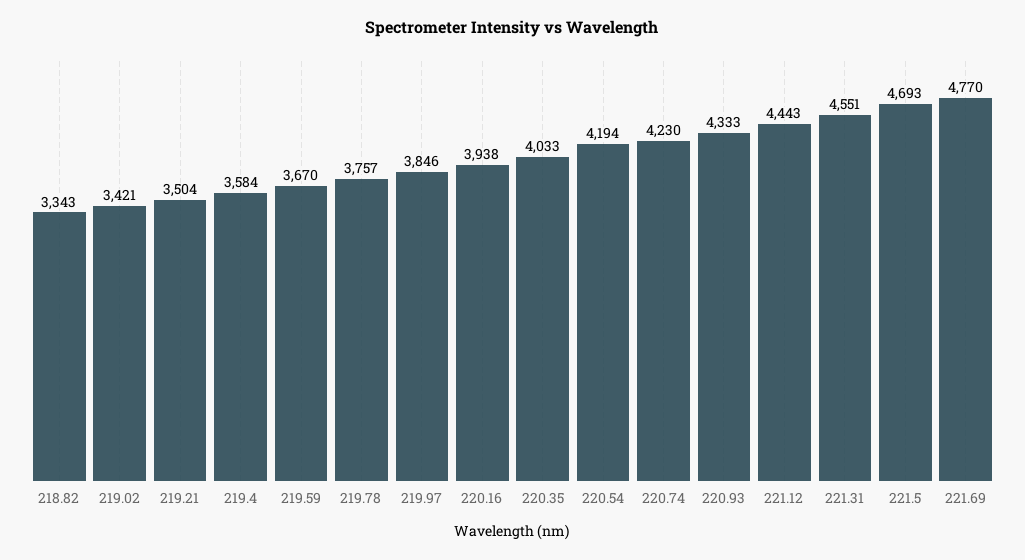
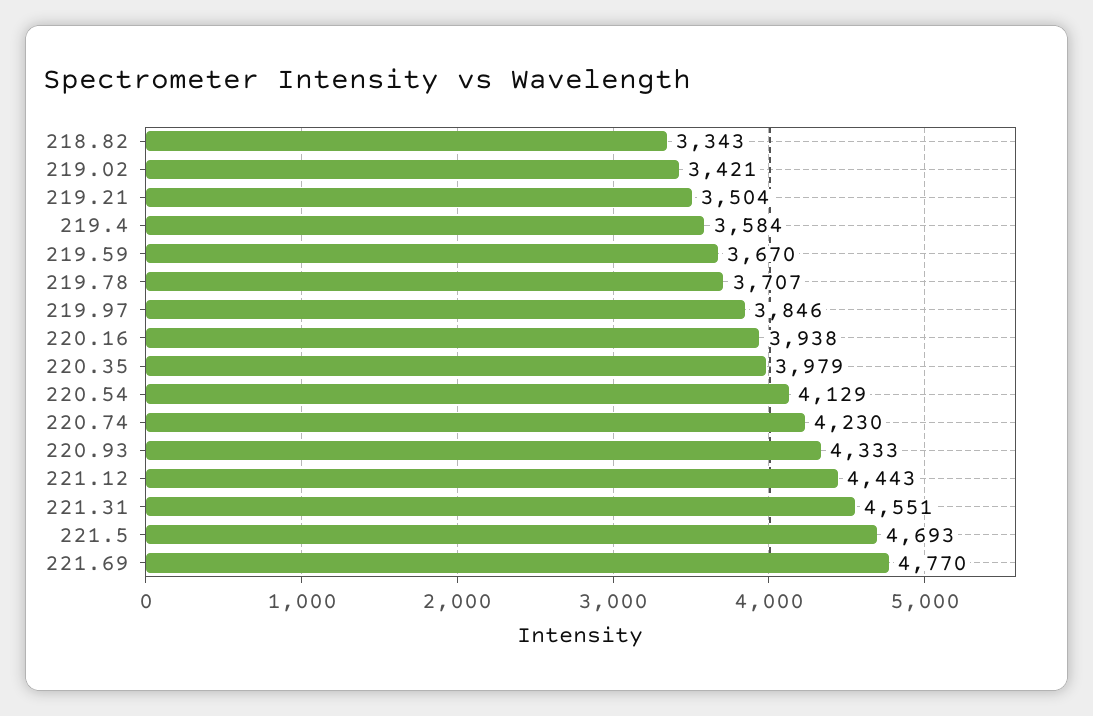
219.78: 3757 -> 3707
220.35: 4033 -> 3979
220.54: 4194 -> 4129

